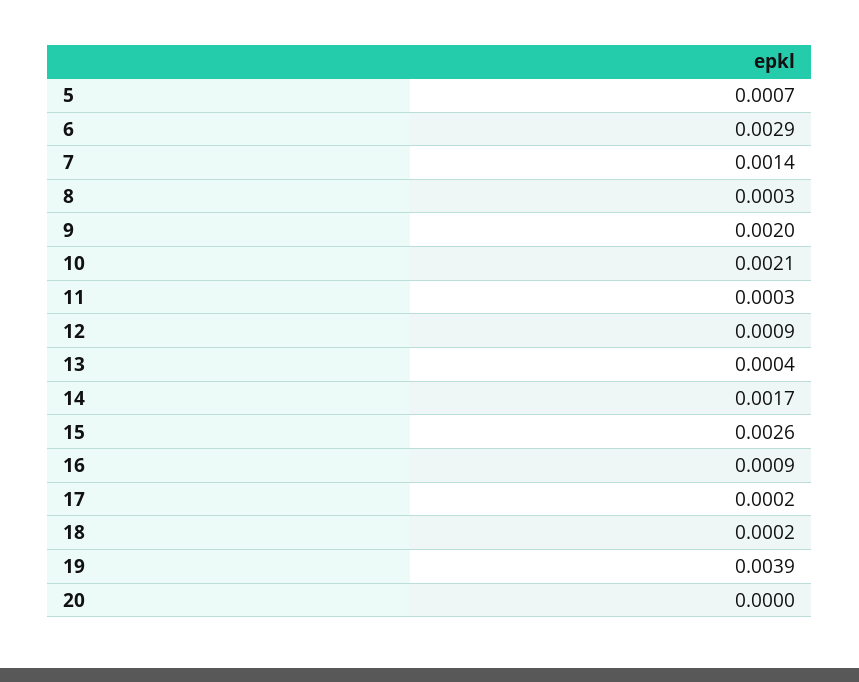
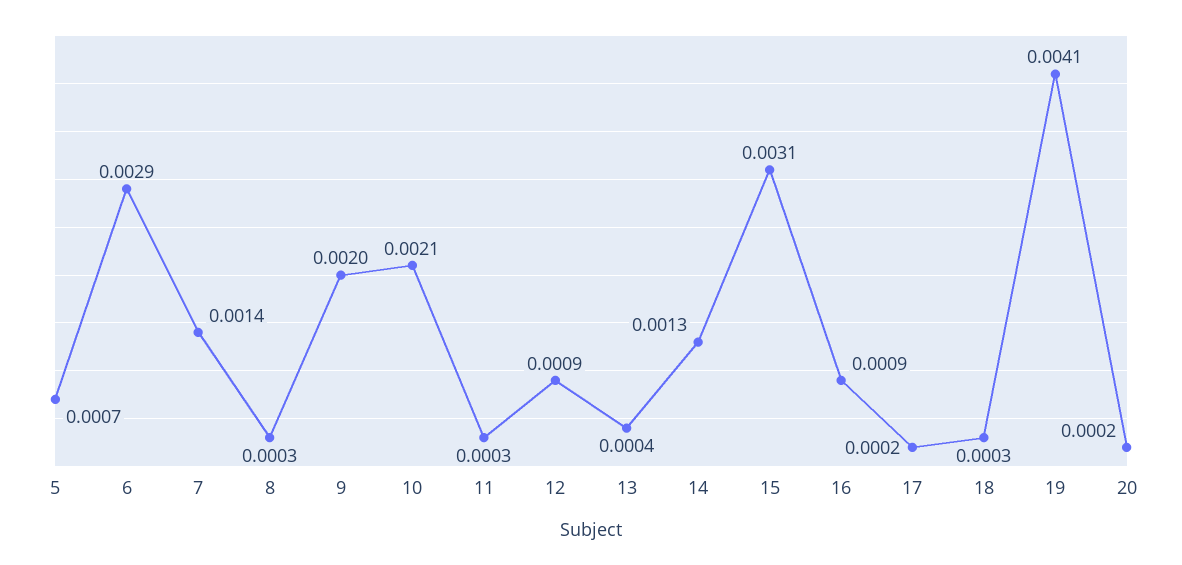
14: 0.0017 -> 0.0013
15: 0.0026 -> 0.0031
18: 0.0002 -> 0.0003
19: 0.0039 -> 0.0041
20: 0 -> 0.0002

